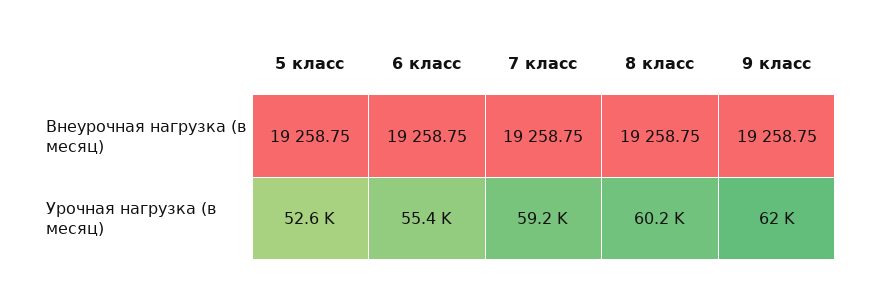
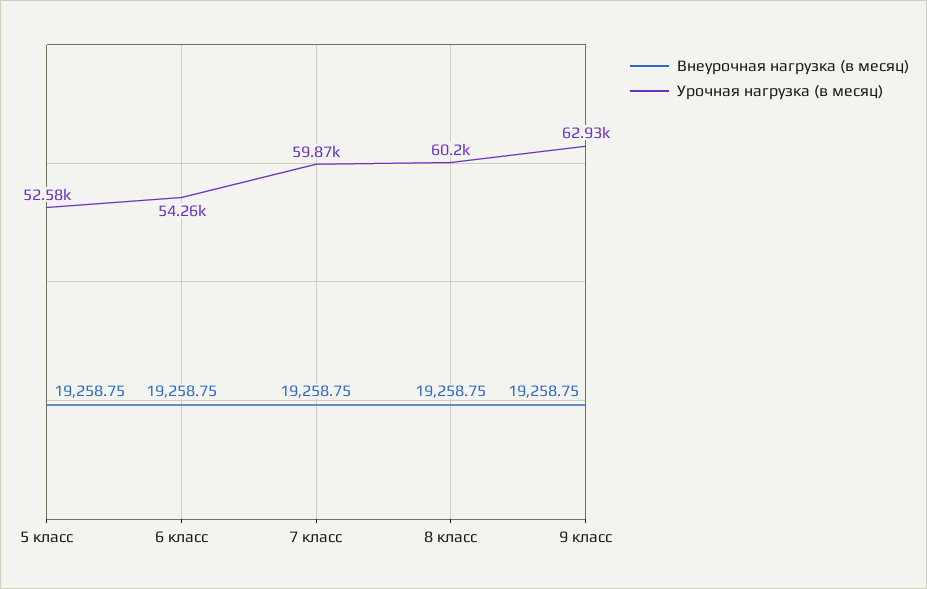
Урочная нагрузка (в месяц), 6 класс: 55400 -> 54260
Урочная нагрузка (в месяц), 7 класс: 59200 -> 59870
Урочная нагрузка (в месяц), 9 класс: 62000 -> 62930

